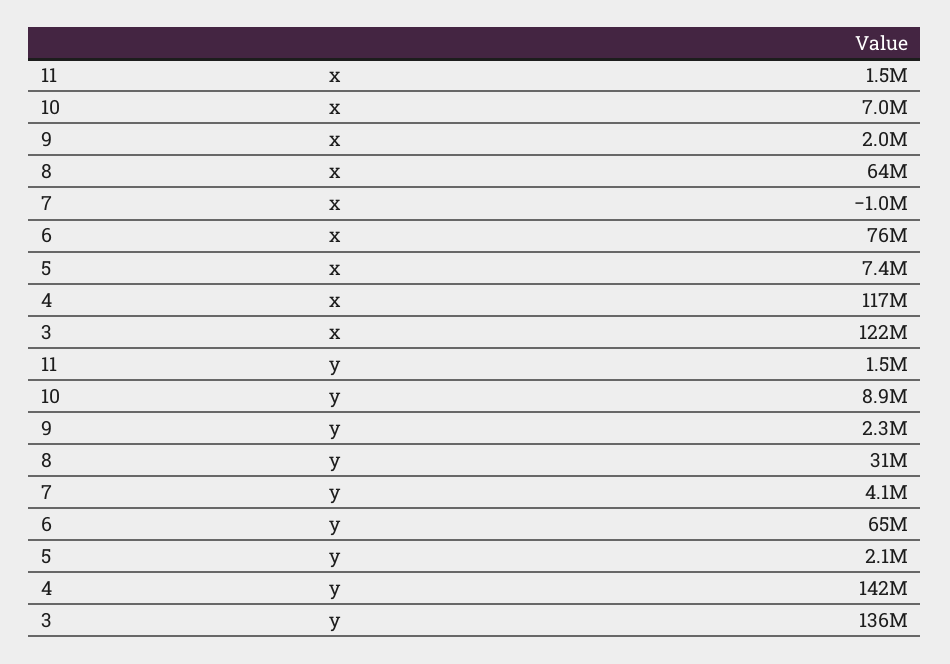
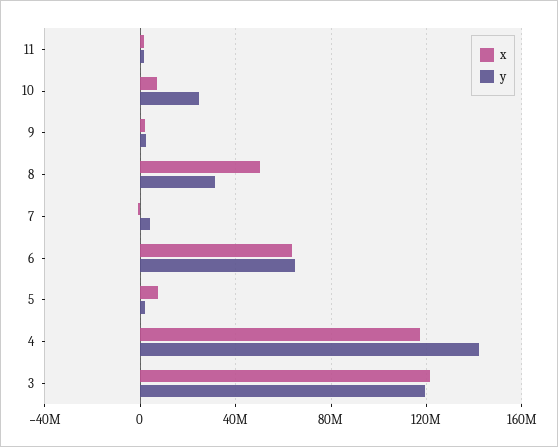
x, 8: 64000000 -> 50000000
x, 6: 76000000 -> 65000000
y, 10: 8900000 -> 25000000
y, 3: 136000000 -> 120000000

